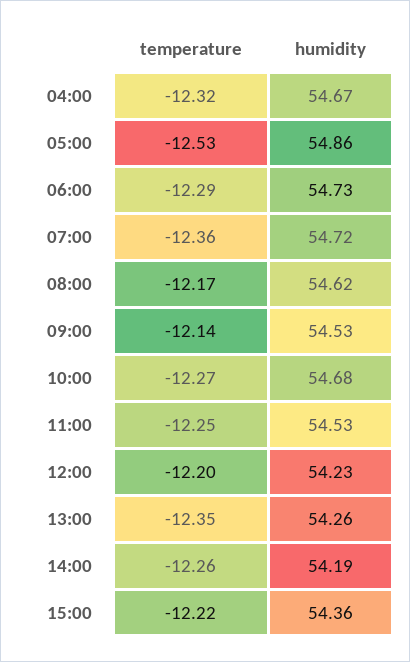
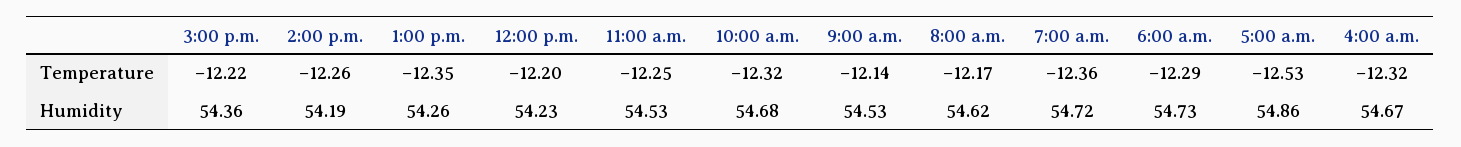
temperature, 10:00: -12.27 -> -12.32

